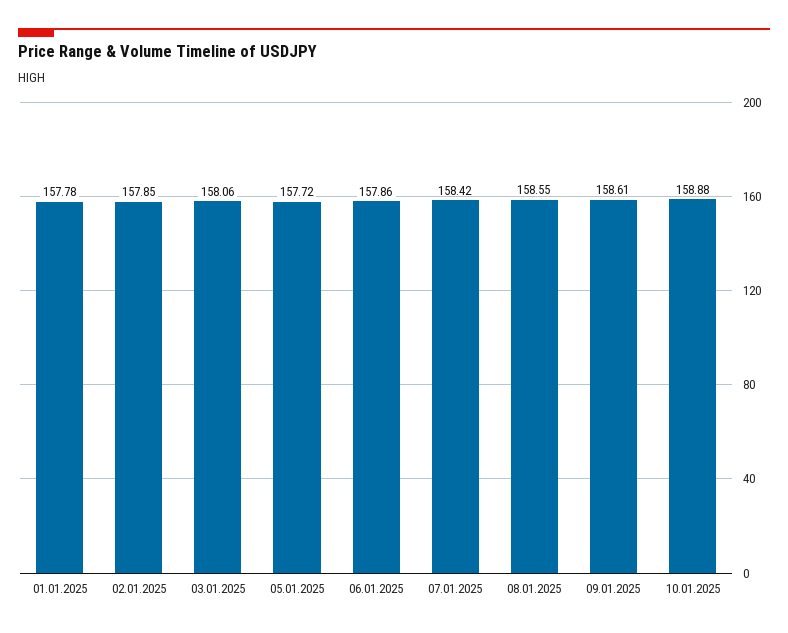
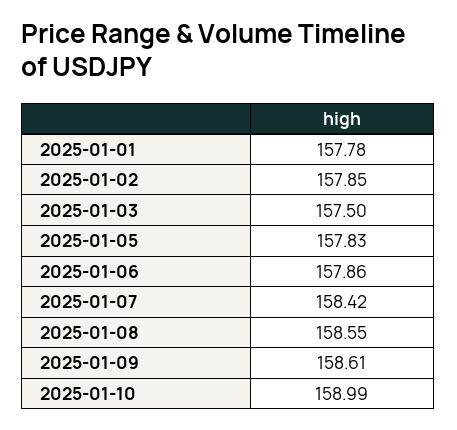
03.01.2025: 158.06 -> 157.5
05.01.2025: 157.72 -> 157.83
10.01.2025: 158.88 -> 158.99

